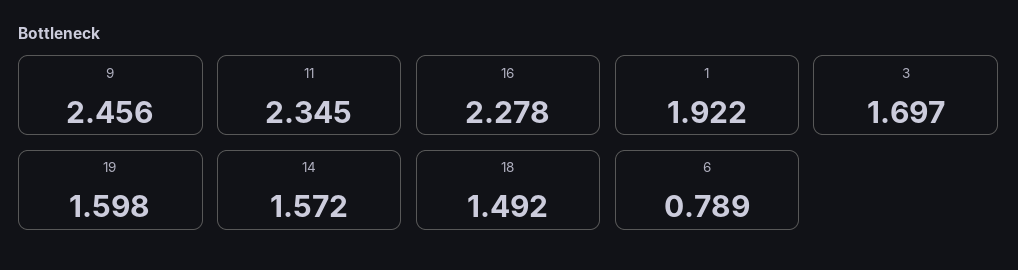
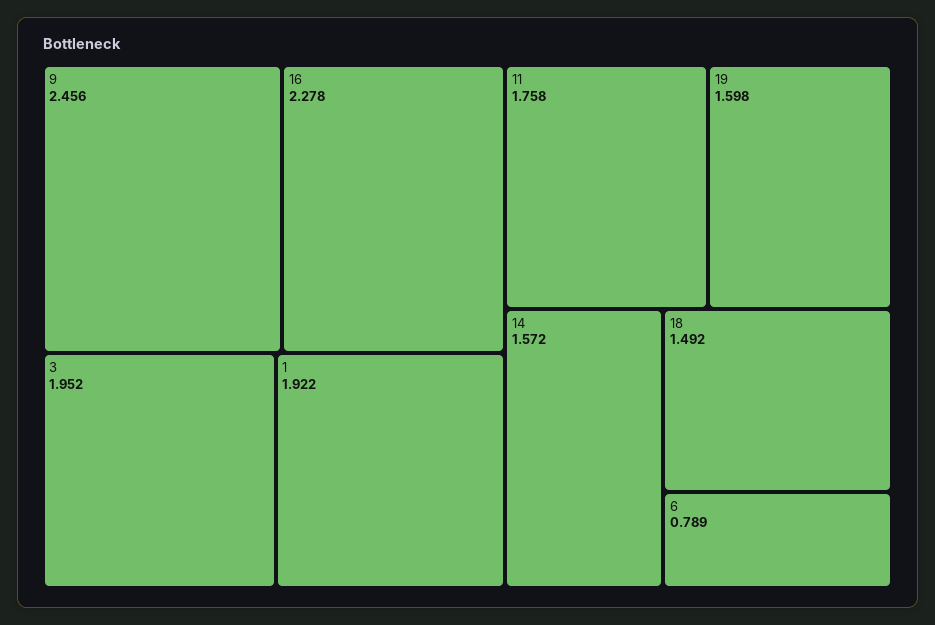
11: 2.345 -> 1.758
3: 1.697 -> 1.952

